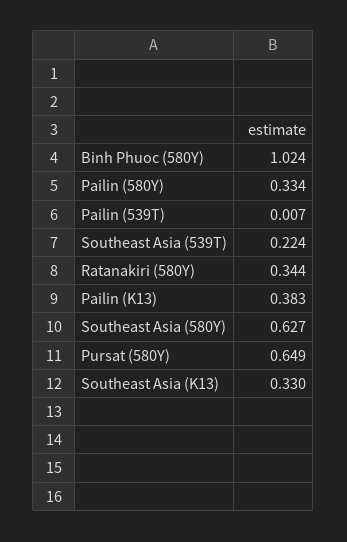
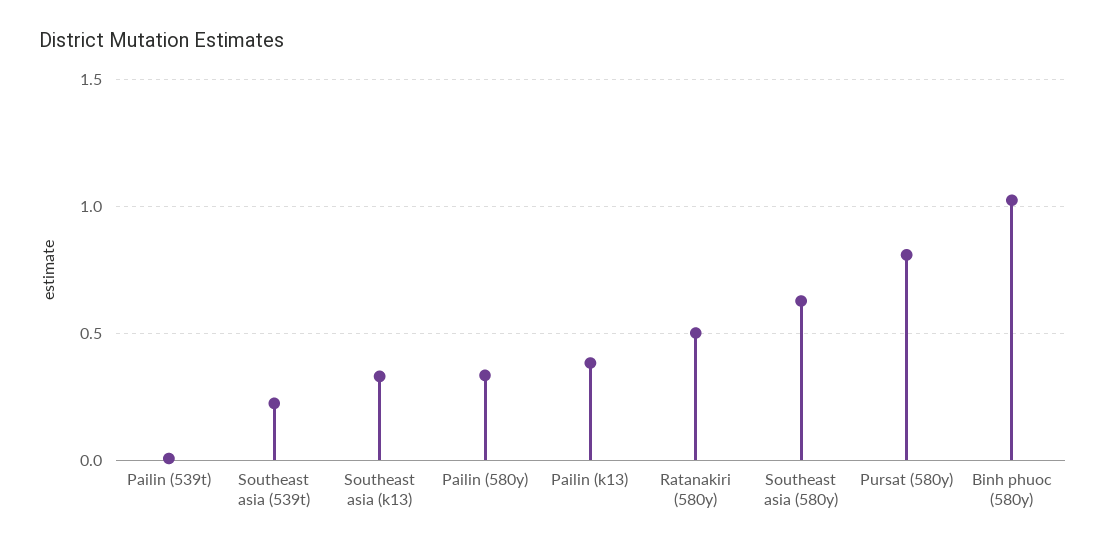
Ratanakiri (580Y): 0.344 -> 0.5
Pursat (580Y): 0.649 -> 0.8

